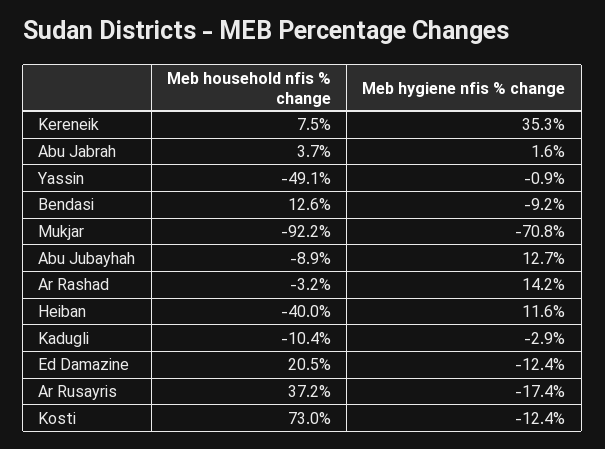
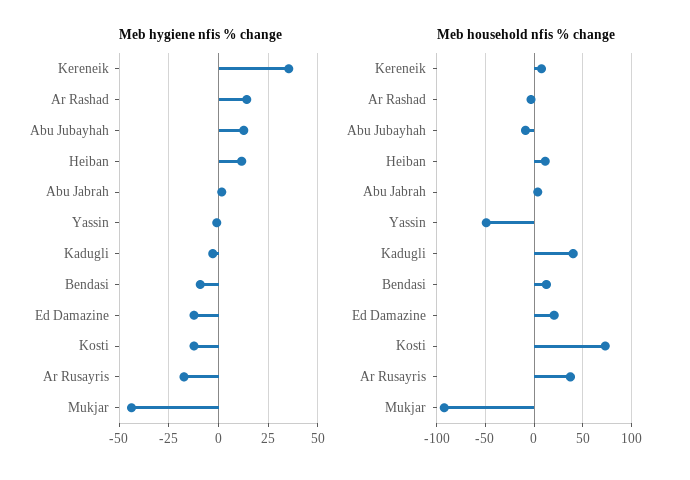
Meb hygiene nfis % change, Mukjar: -70.8 -> -45
Meb household nfis % change, Heiban: -40 -> 10
Meb household nfis % change, Kadugli: -10.4 -> 40

